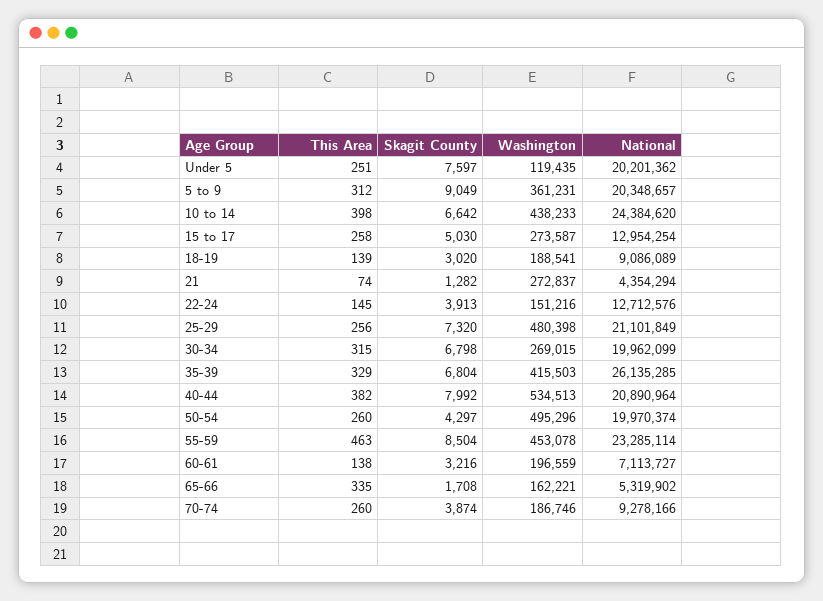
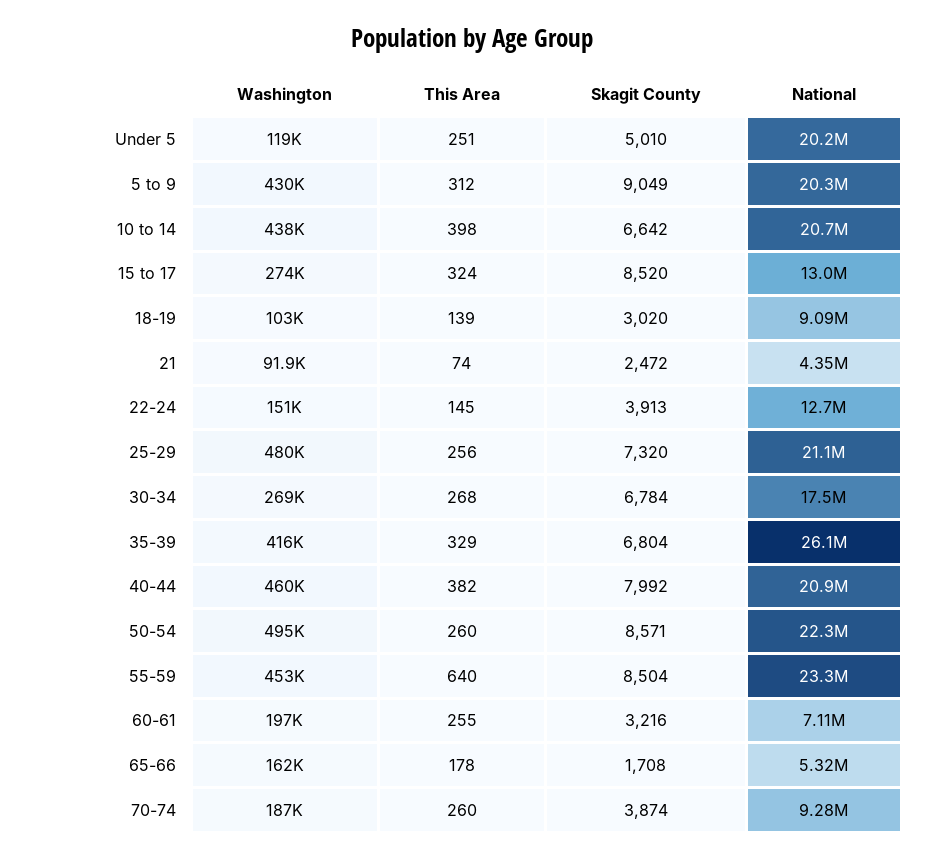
Skagit County, Under 5: 7597 -> 5010
Washington, 5 to 9: 361231 -> 430000
National, 10 to 14: 24384620 -> 20700000
This Area, 15 to 17: 258 -> 324
Skagit County, 15 to 17: 5030 -> 8520
Washington, 18-19: 188541 -> 103000
Skagit County, 21: 1282 -> 2472
Washington, 21: 272837 -> 91900
This Area, 30-34: 315 -> 268
Skagit County, 30-34: 6798 -> 6784
National, 30-34: 19962099 -> 17500000
Washington, 40-44: 534513 -> 460000
Skagit County, 50-54: 4297 -> 8571
National, 50-54: 19970374 -> 22300000
This Area, 55-59: 463 -> 640
This Area, 60-61: 138 -> 255
This Area, 65-66: 335 -> 178

